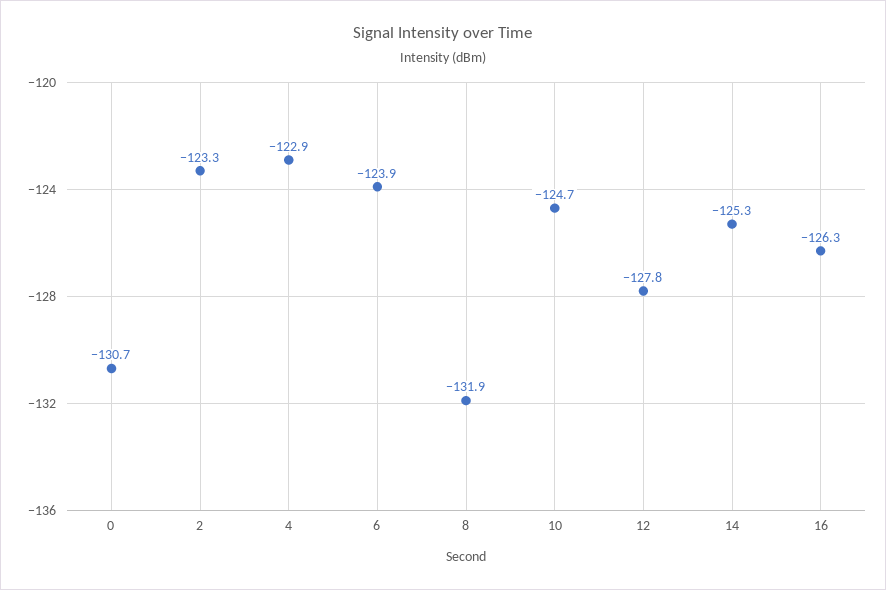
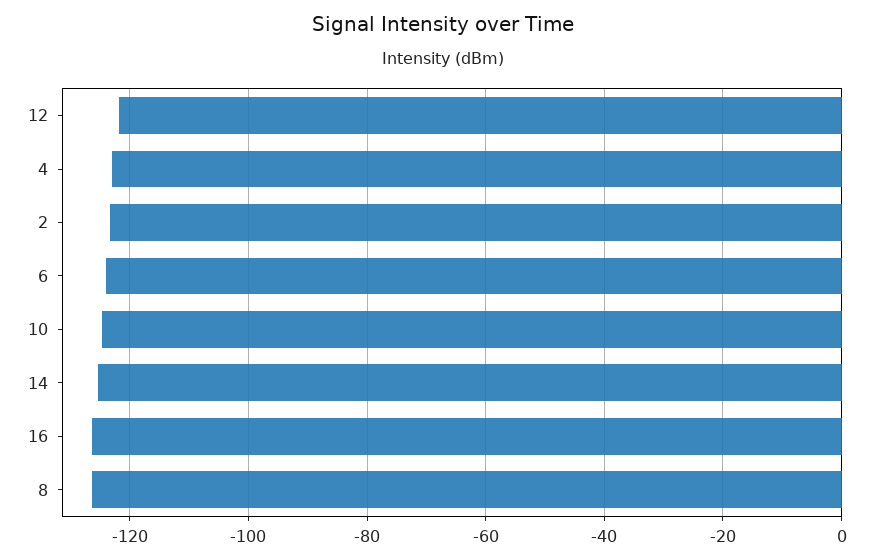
0: -130.7 -> none
8: -131.9 -> -126
12: -127.8 -> -122

